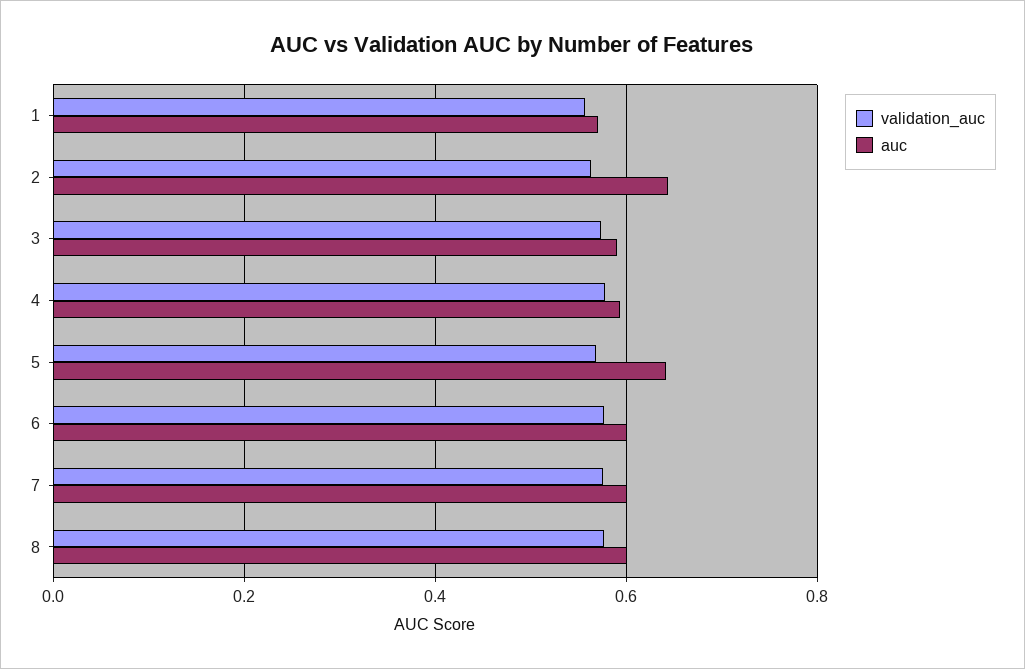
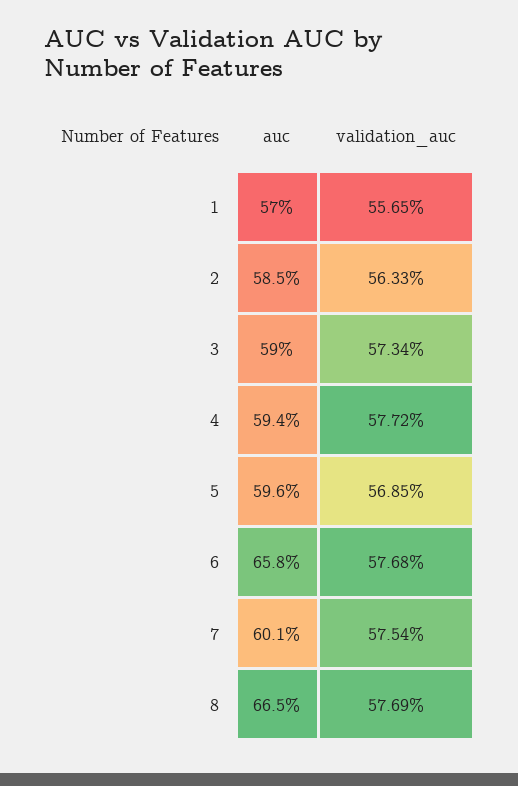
auc, 2: 0.64 -> 0.585
auc, 5: 0.64 -> 0.596
auc, 6: 0.6 -> 0.658
auc, 8: 0.6 -> 0.665

